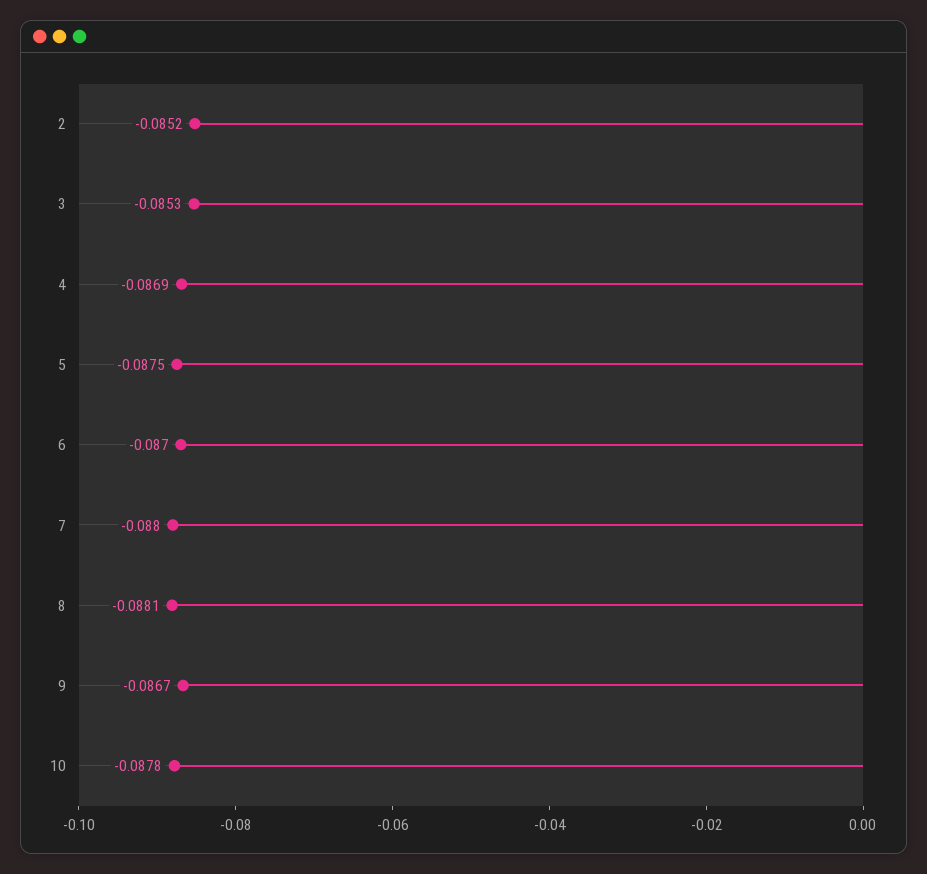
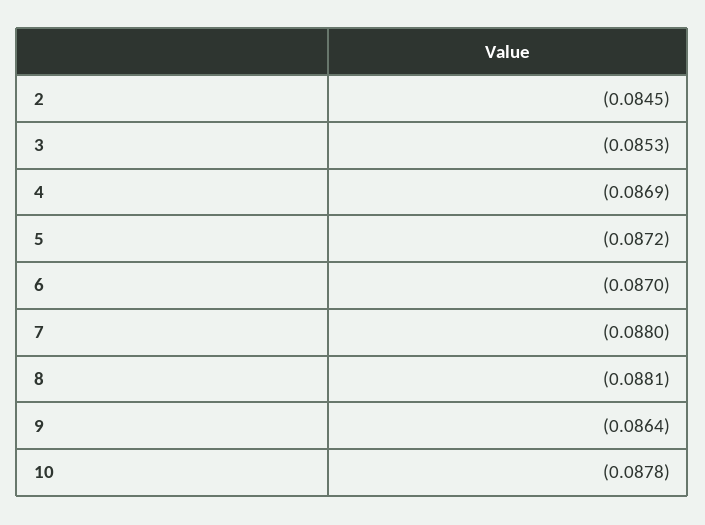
2: -0.0852 -> -0.0845
5: -0.0875 -> -0.0872
9: -0.0867 -> -0.0864

